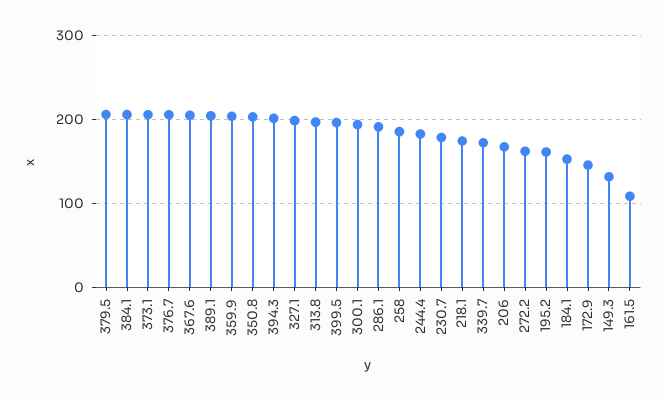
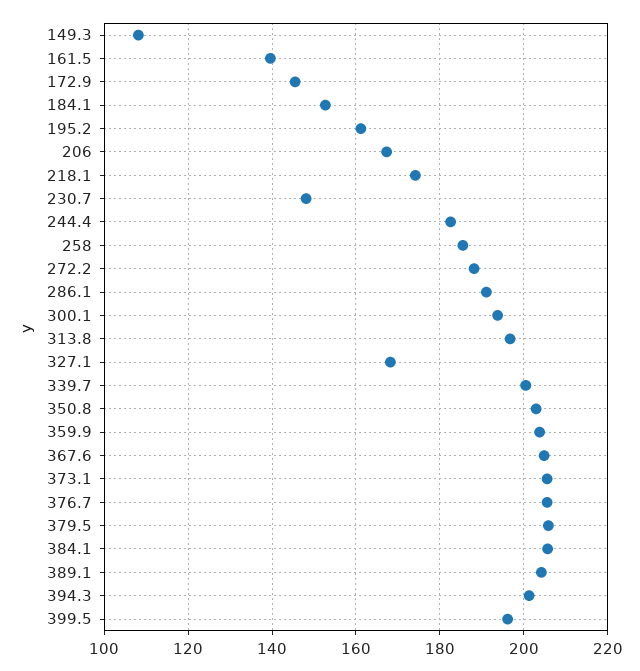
327.1: 200 -> 168
230.7: 180 -> 148
339.7: 170 -> 200
272.2: 160 -> 188
149.3: 130 -> 108
161.5: 110 -> 140

